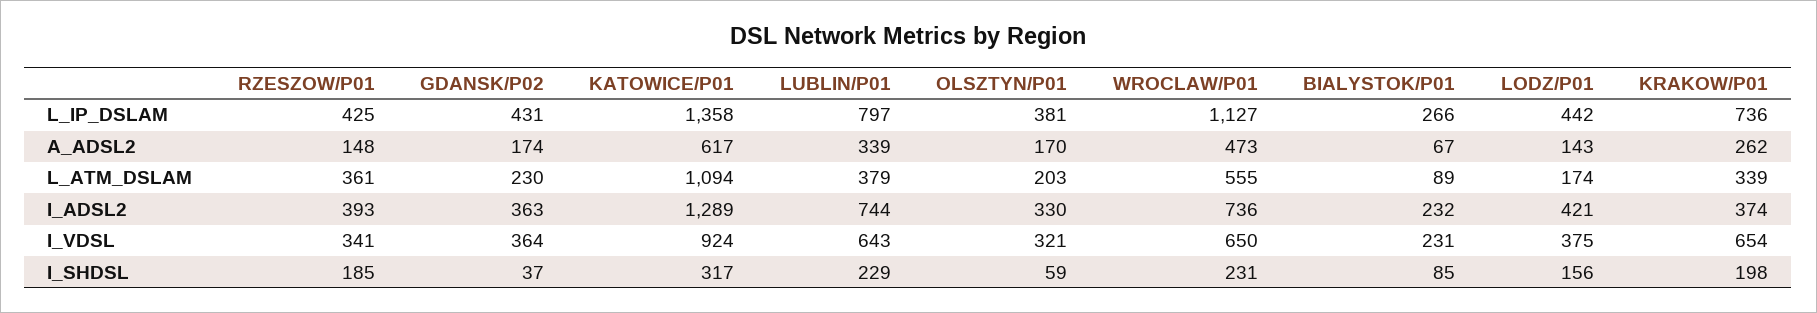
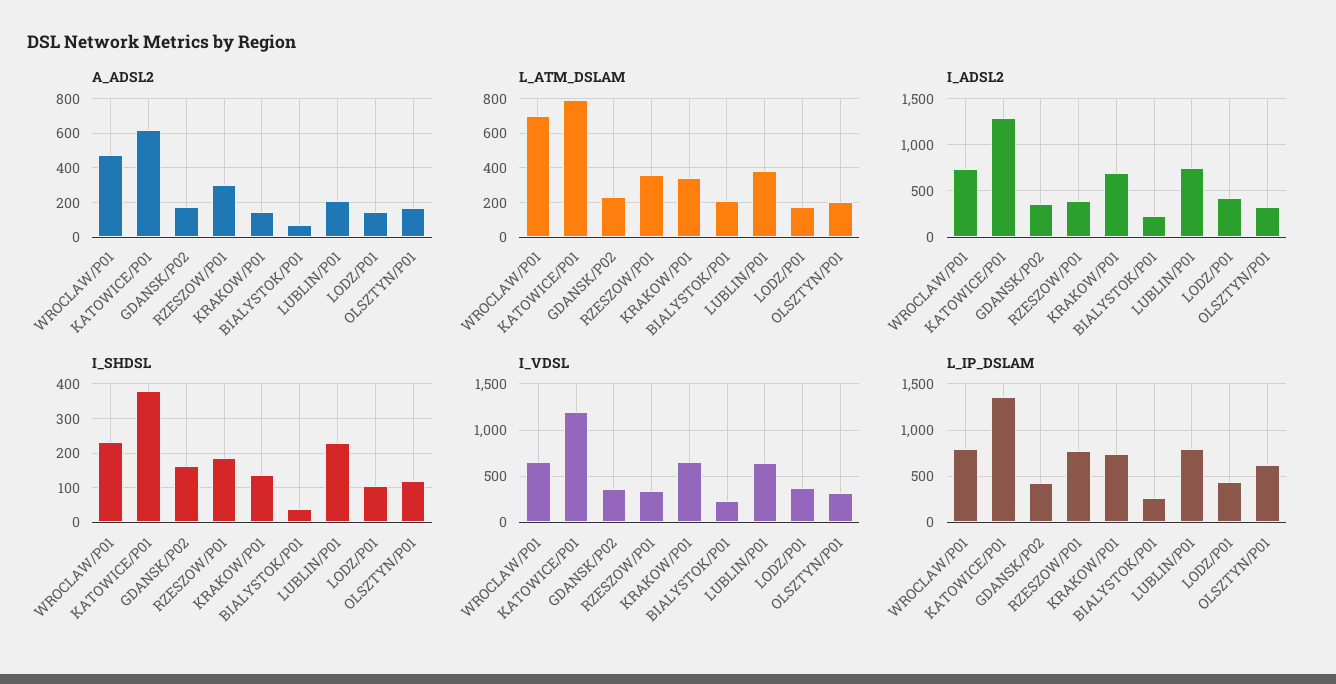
L_IP_DSLAM, RZESZOW/P01: 425 -> 800
L_IP_DSLAM, OLSZTYN/P01: 381 -> 600
L_IP_DSLAM, WROCLAW/P01: 1127 -> 800
A_ADSL2, RZESZOW/P01: 148 -> 300
A_ADSL2, LUBLIN/P01: 339 -> 200
A_ADSL2, KRAKOW/P01: 262 -> 150
L_ATM_DSLAM, KATOWICE/P01: 1094 -> 800
L_ATM_DSLAM, WROCLAW/P01: 555 -> 700
L_ATM_DSLAM, BIALYSTOK/P01: 89 -> 200
I_ADSL2, KRAKOW/P01: 374 -> 700
I_VDSL, KATOWICE/P01: 924 -> 1200
I_SHDSL, GDANSK/P02: 37 -> 160
I_SHDSL, KATOWICE/P01: 317 -> 380
I_SHDSL, OLSZTYN/P01: 59 -> 120
I_SHDSL, BIALYSTOK/P01: 85 -> 40
I_SHDSL, LODZ/P01: 156 -> 100
I_SHDSL, KRAKOW/P01: 198 -> 140

